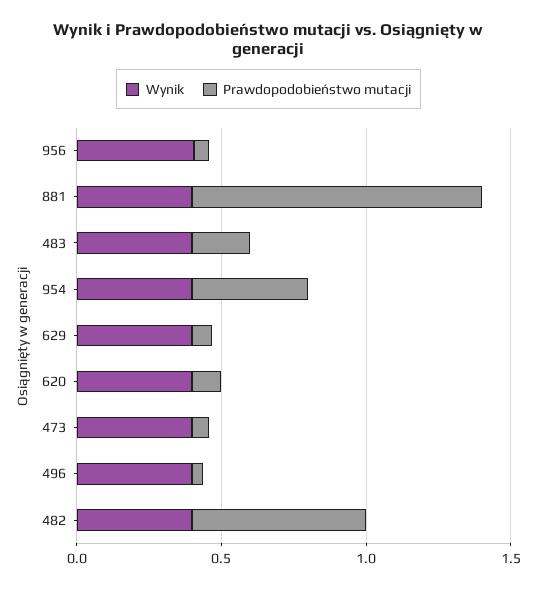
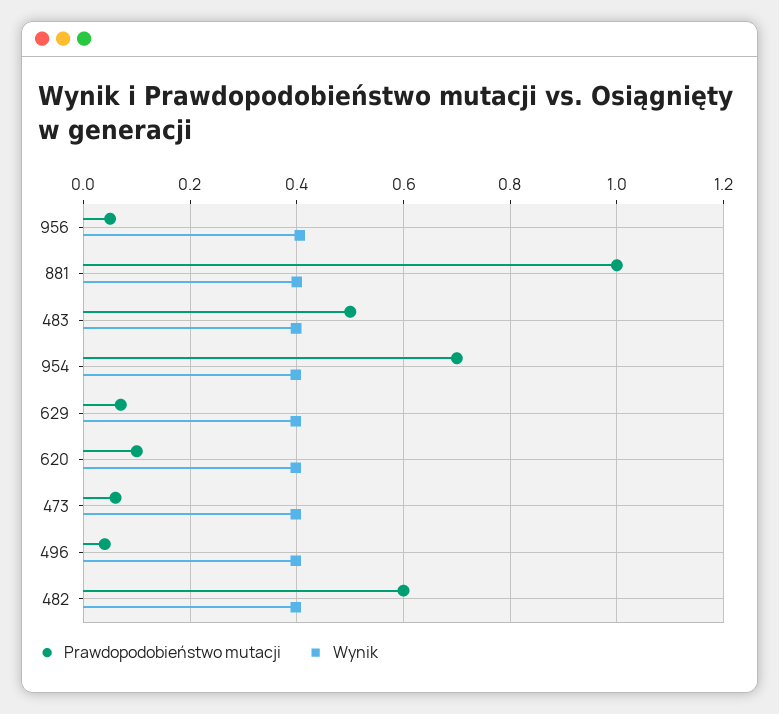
Prawdopodobieństwo mutacji, 483: 0.2 -> 0.5
Prawdopodobieństwo mutacji, 954: 0.4 -> 0.7

